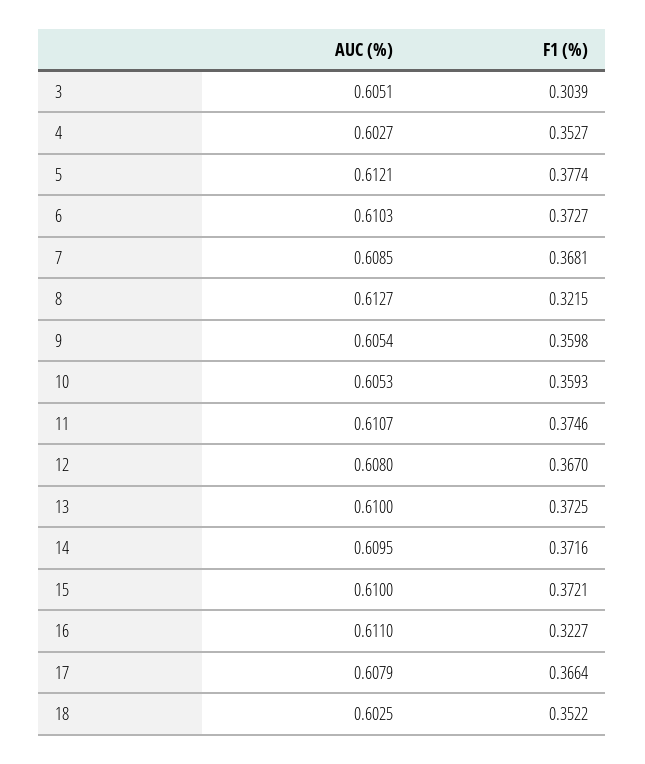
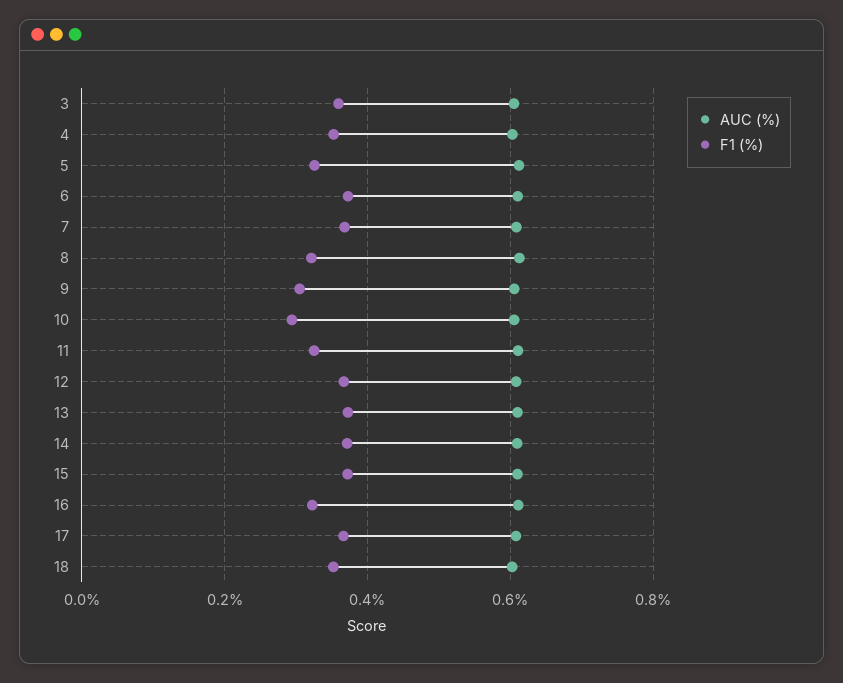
F1 (%), 3: 0.3039 -> 0.36
F1 (%), 5: 0.3774 -> 0.32
F1 (%), 9: 0.3598 -> 0.3
F1 (%), 10: 0.3593 -> 0.3
F1 (%), 11: 0.3746 -> 0.32

